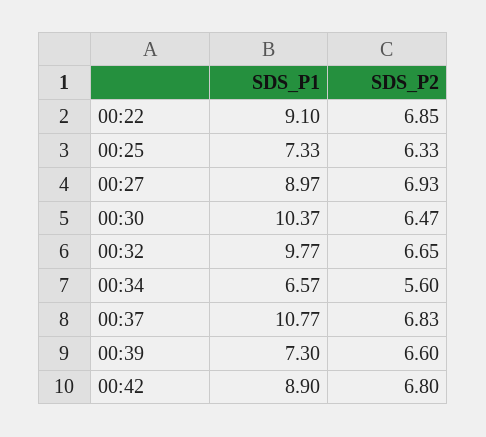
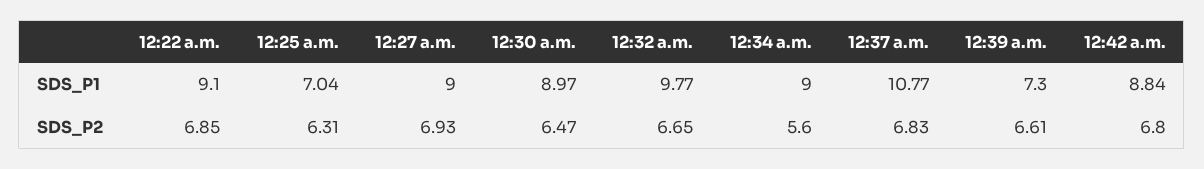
SDS_P1, 00:25: 7.33 -> 7.04
SDS_P2, 00:25: 6.33 -> 6.31
SDS_P1, 00:27: 8.97 -> 9
SDS_P1, 00:30: 10.37 -> 8.97
SDS_P1, 00:34: 6.57 -> 9
SDS_P2, 00:39: 6.6 -> 6.61
SDS_P1, 00:42: 8.9 -> 8.84

